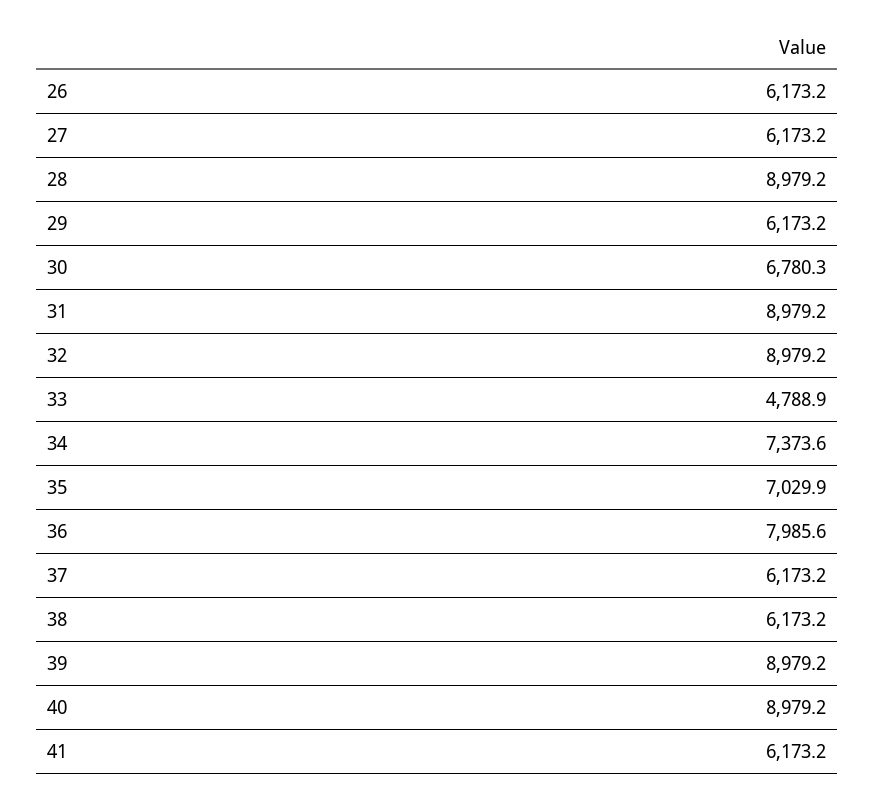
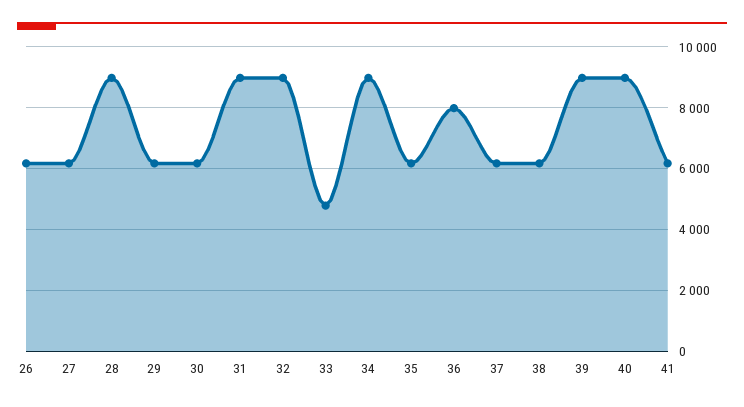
30: 6780.3 -> 6200
34: 7373.6 -> 9000
35: 7029.9 -> 6200

